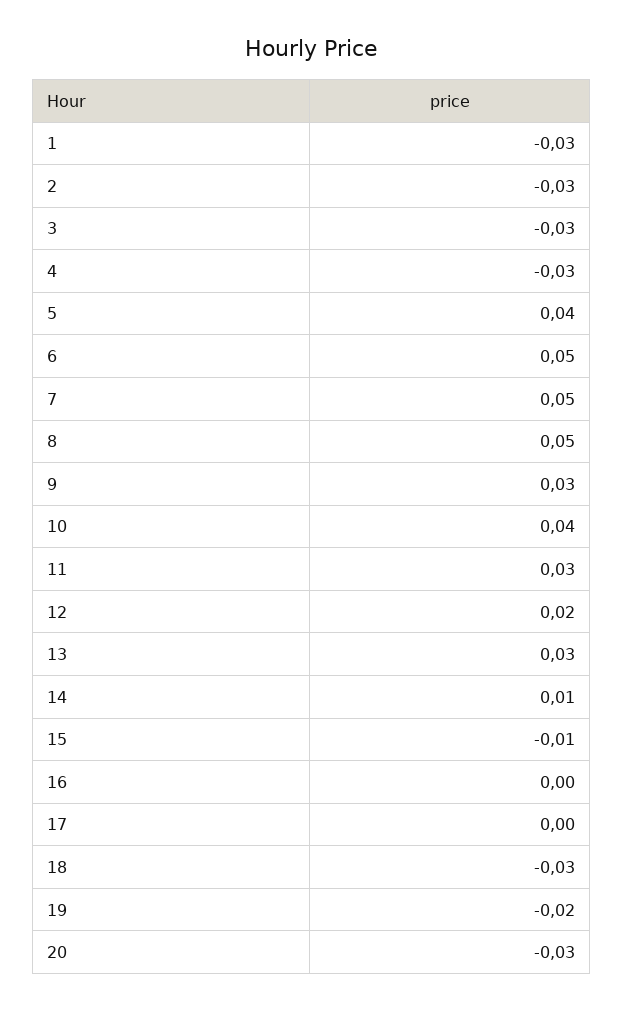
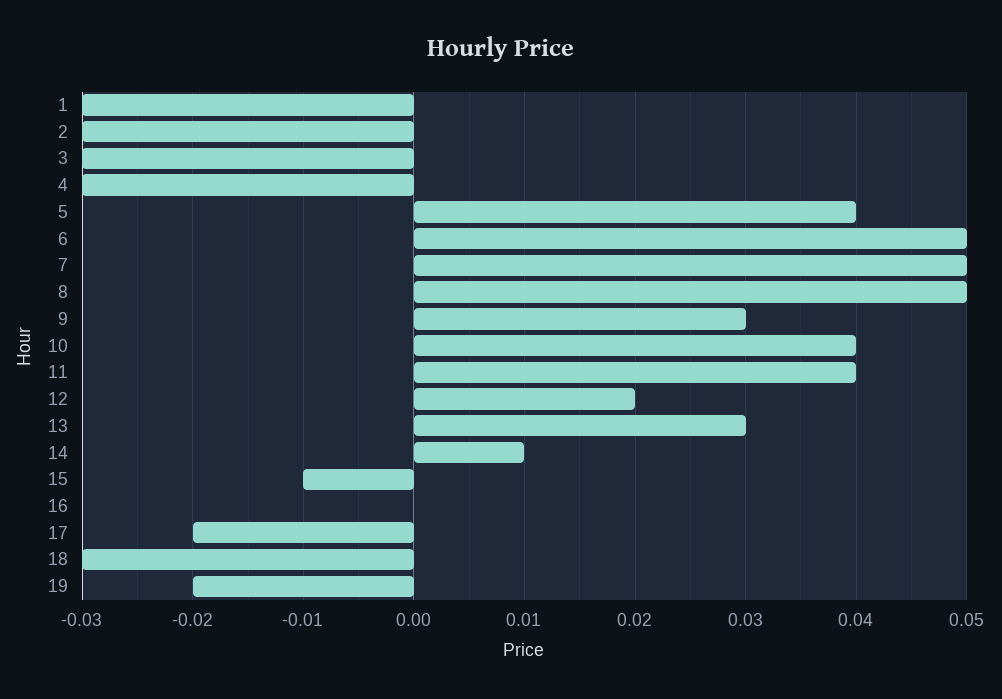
11: 0.03 -> 0.04
17: 0 -> -0.02
20: -0.03 -> none

